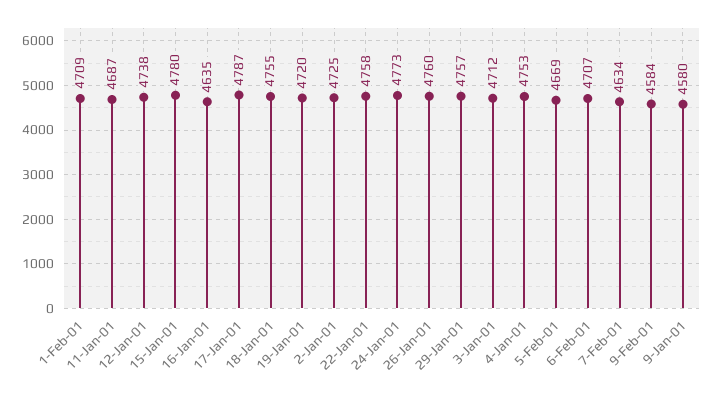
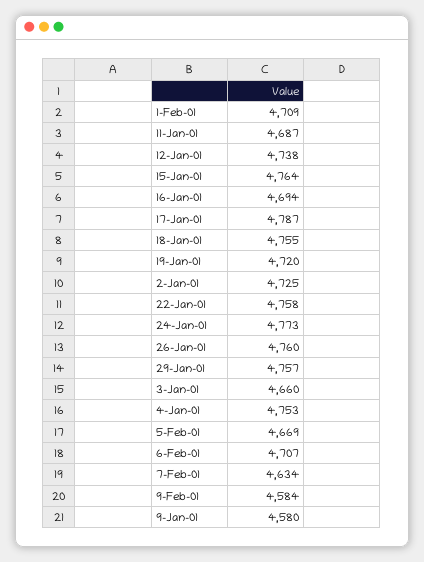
15-Jan-01: 4780 -> 4764
16-Jan-01: 4635 -> 4694
3-Jan-01: 4712 -> 4660

